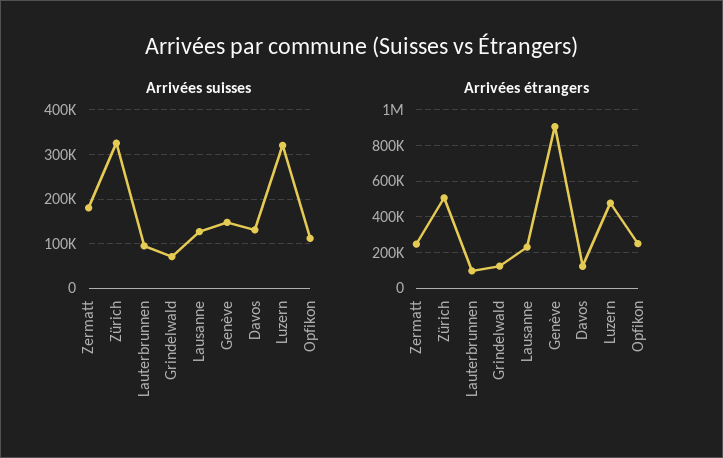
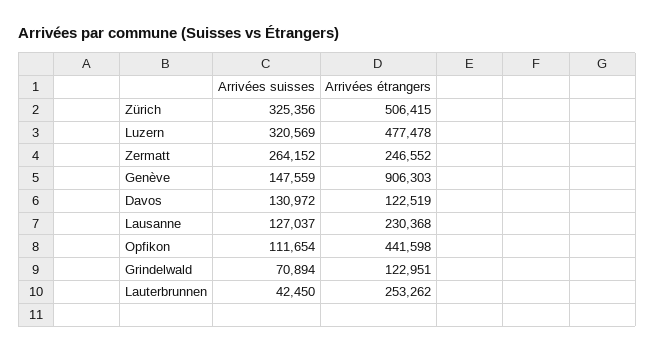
Arrivées suisses, Zermatt: 180000 -> 264152
Arrivées suisses, Lauterbrunnen: 100000 -> 42450
Arrivées étrangers, Lauterbrunnen: 100000 -> 253262
Arrivées étrangers, Opfikon: 250000 -> 441598

